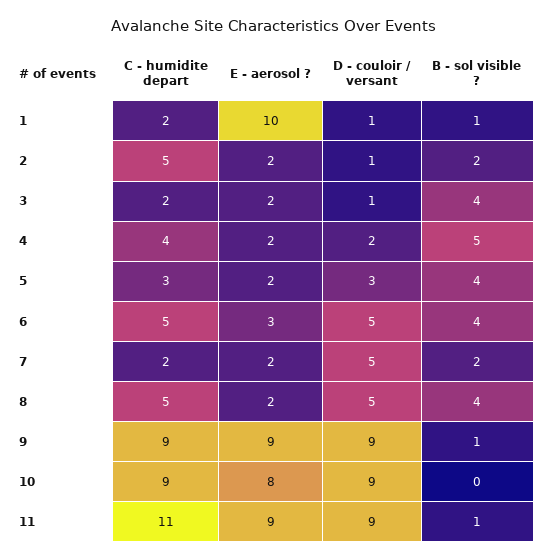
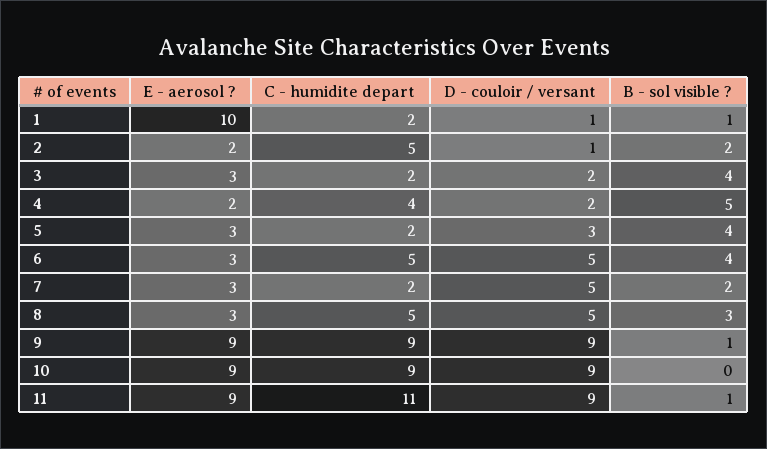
E - aerosol ?, 3: 2 -> 3
D - couloir / versant, 3: 1 -> 2
C - humidite depart, 5: 3 -> 2
E - aerosol ?, 5: 2 -> 3
E - aerosol ?, 7: 2 -> 3
E - aerosol ?, 8: 2 -> 3
B - sol visible ?, 8: 4 -> 3
E - aerosol ?, 10: 8 -> 9

